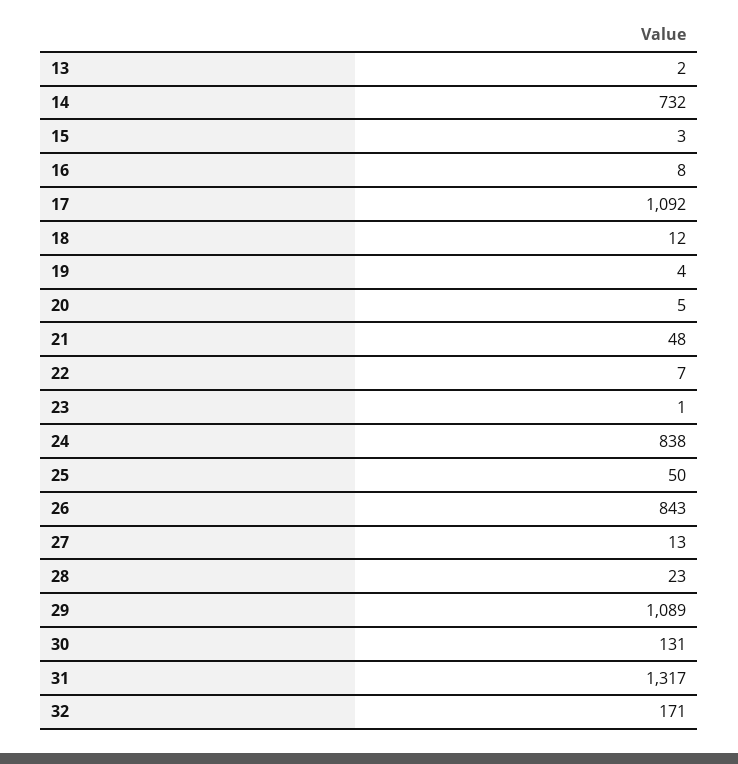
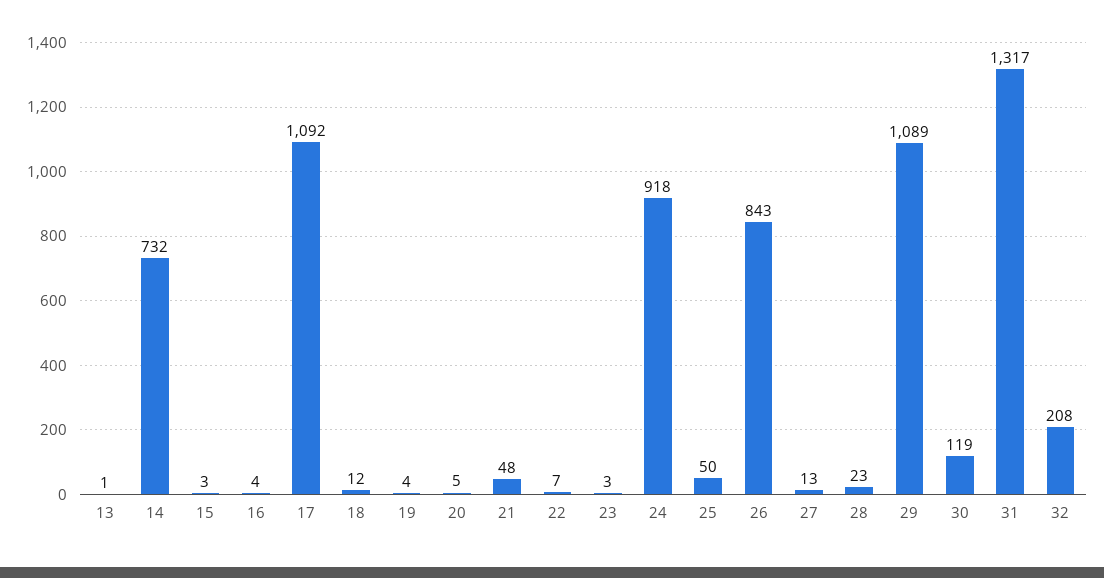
13: 2 -> 1
16: 8 -> 4
23: 1 -> 3
24: 838 -> 918
30: 131 -> 119
32: 171 -> 208

